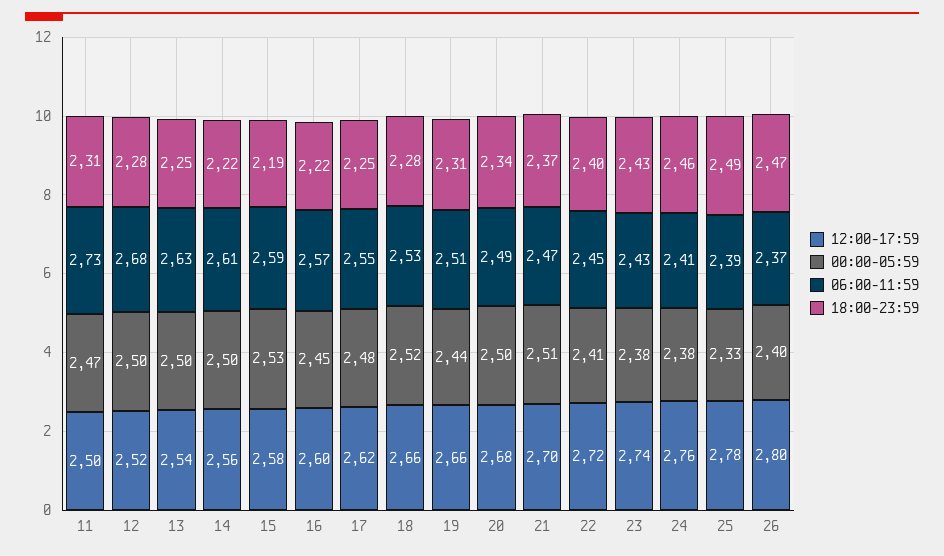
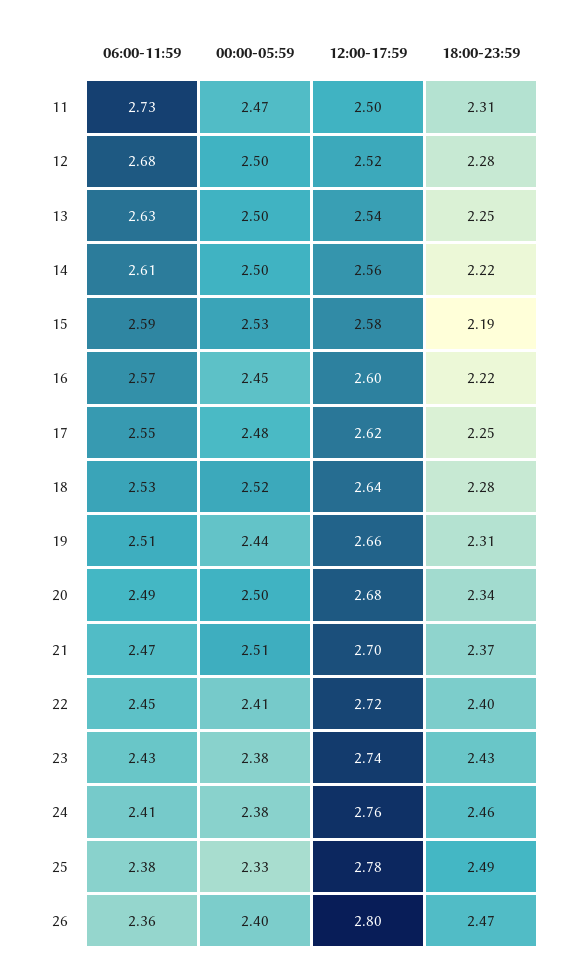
12:00-17:59, 18: 2.66 -> 2.64
06:00-11:59, 25: 2.39 -> 2.38
06:00-11:59, 26: 2.37 -> 2.36

